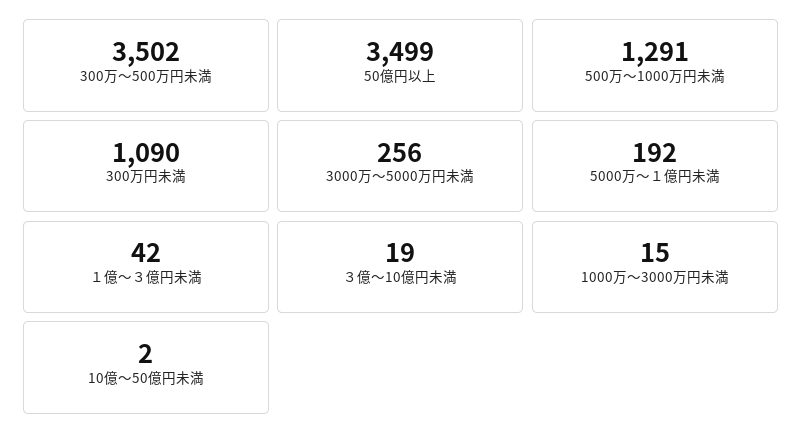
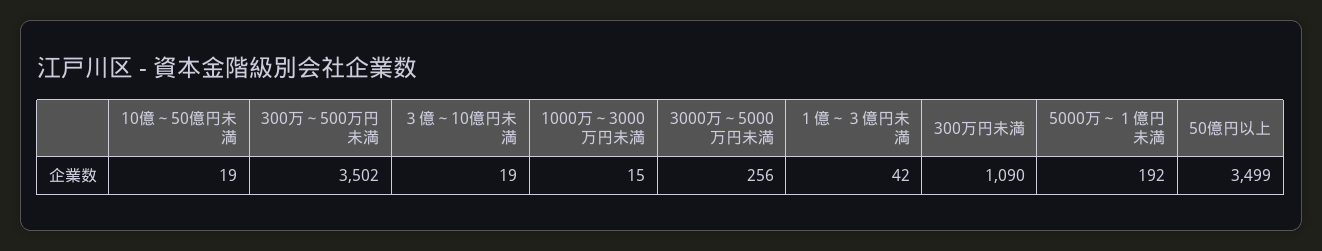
500万～1000万円未満: 1291 -> none
10億～50億円未満: 2 -> 19

